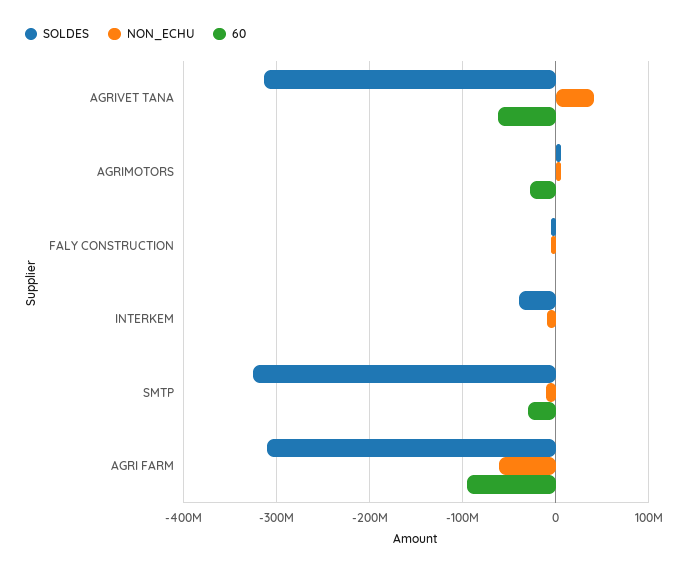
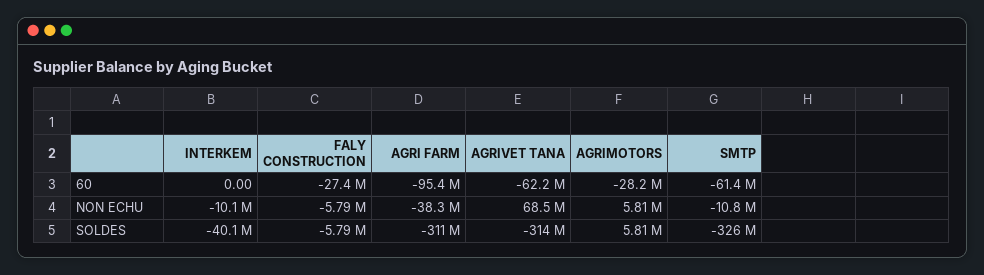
NON_ECHU, AGRIVET TANA: 40000000 -> 68500000
60, FALY CONSTRUCTION: 0 -> -27400000
60, SMTP: -30000000 -> -61400000
NON_ECHU, AGRI FARM: -60000000 -> -38300000

